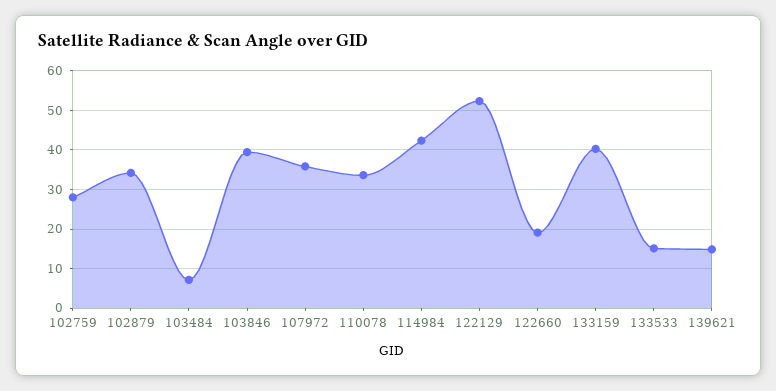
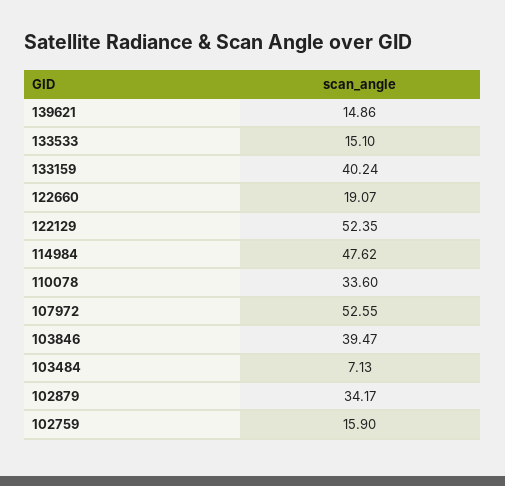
102759: 28 -> 15.9
107972: 36 -> 52.55
114984: 42 -> 47.62

